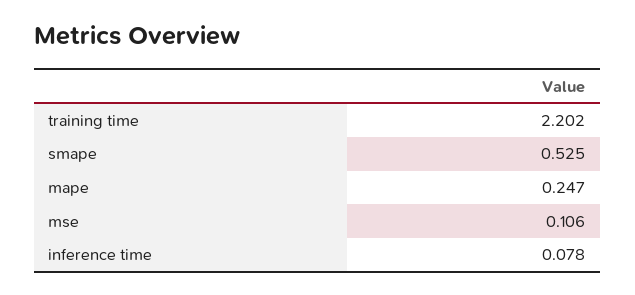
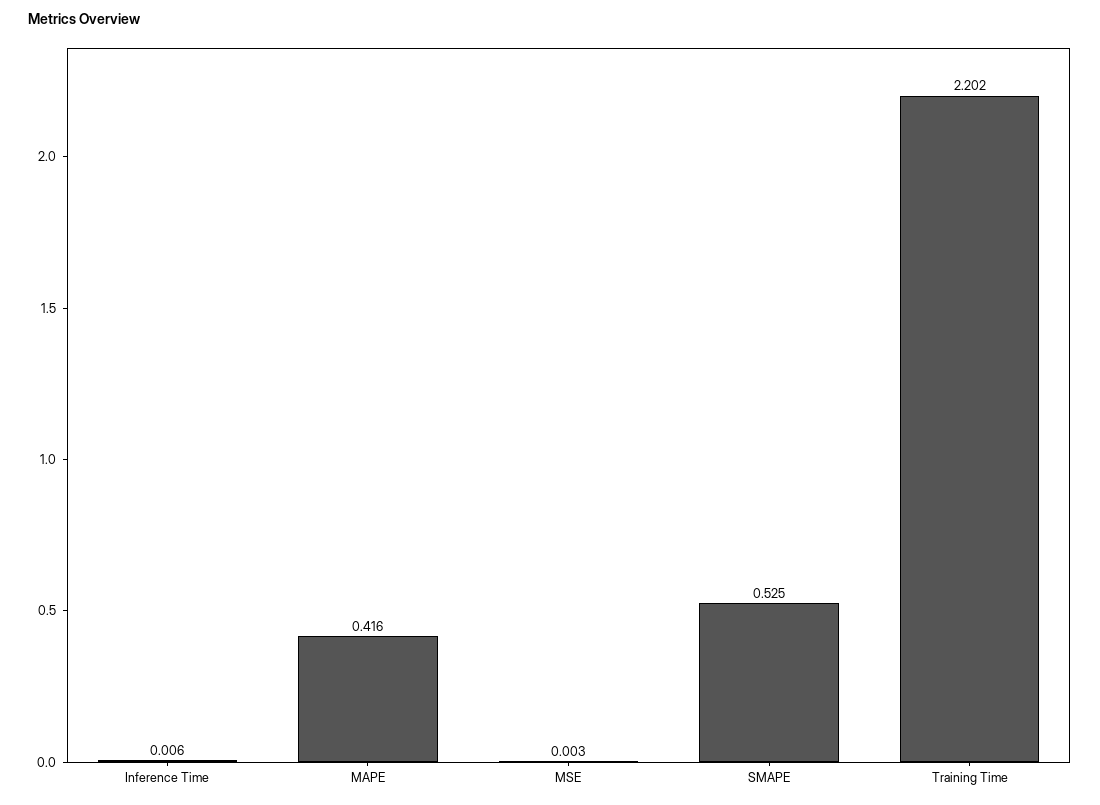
mape: 0.247 -> 0.416
mse: 0.106 -> 0.003
inference time: 0.078 -> 0.006

